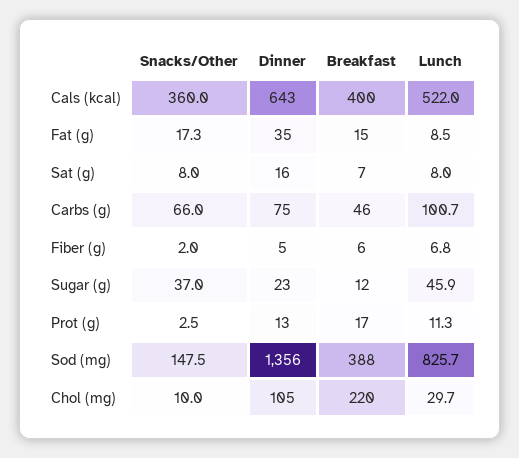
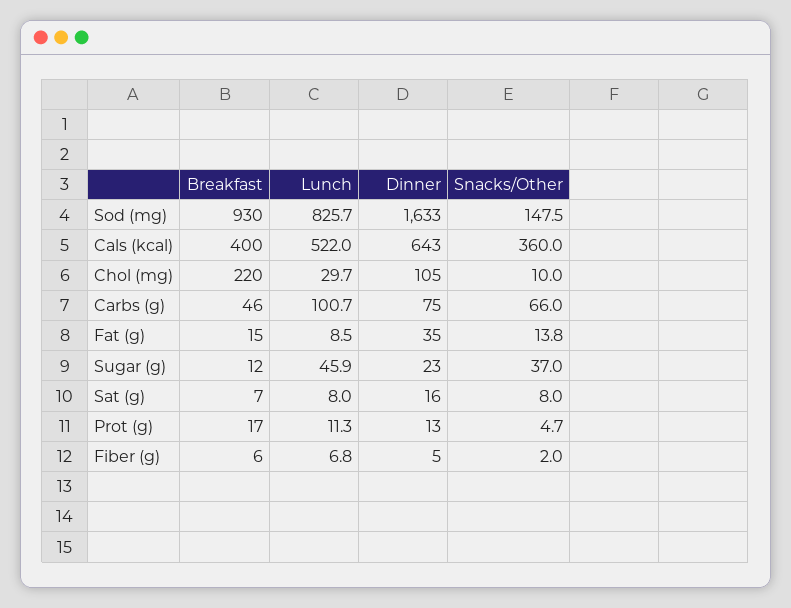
Snacks/Other, Fat (g): 17.3 -> 13.8
Snacks/Other, Prot (g): 2.5 -> 4.7
Dinner, Sod (mg): 1356 -> 1633
Breakfast, Sod (mg): 388 -> 930

